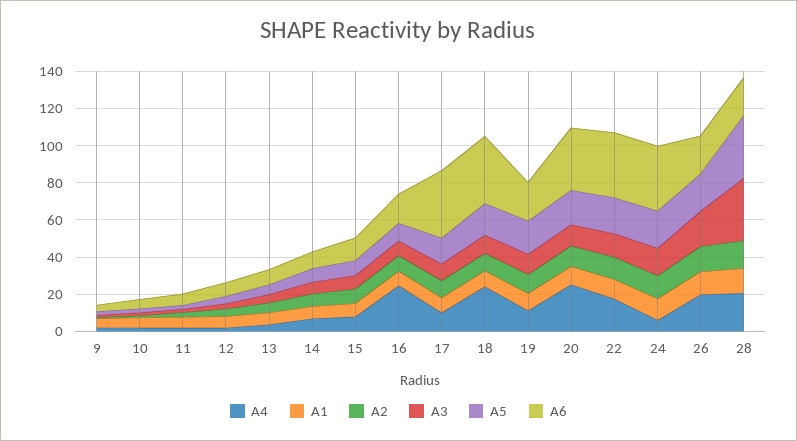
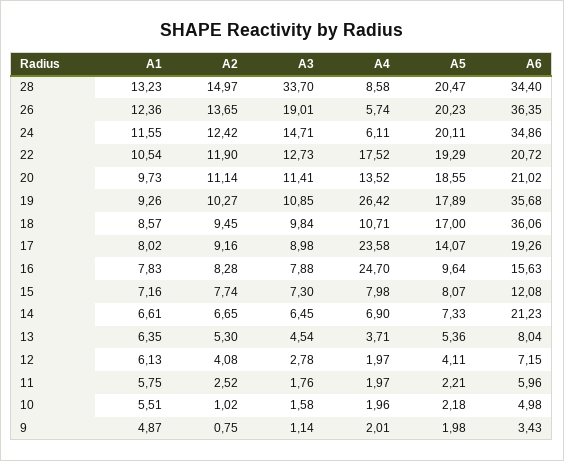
A6, 14: 10 -> 21.23
A4, 17: 10 -> 23.58
A6, 17: 35 -> 19.26
A4, 18: 25 -> 10.71
A4, 19: 10 -> 26.42
A6, 19: 20 -> 35.68
A4, 20: 25 -> 13.52
A6, 20: 35 -> 21.02
A6, 22: 35 -> 20.72
A4, 26: 20 -> 5.74
A6, 26: 20 -> 36.35
A4, 28: 20 -> 8.58
A5, 28: 35 -> 20.47
A6, 28: 20 -> 34.4

